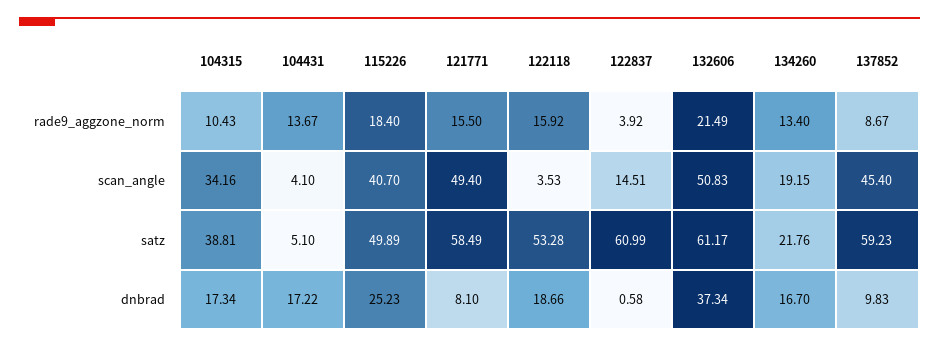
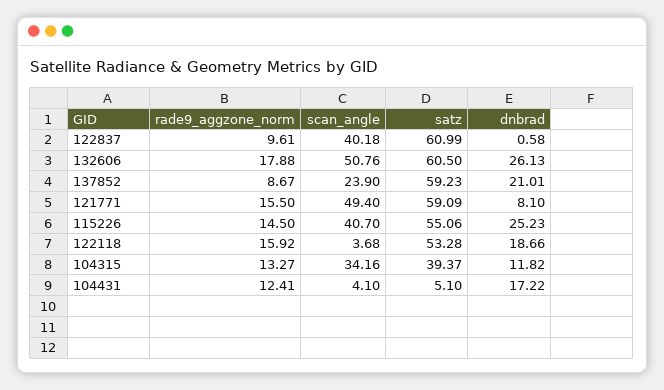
104315, rade9_aggzone_norm: 10.43 -> 13.27
104431, rade9_aggzone_norm: 13.67 -> 12.41
115226, rade9_aggzone_norm: 18.4 -> 14.5
122837, rade9_aggzone_norm: 3.92 -> 9.61
132606, rade9_aggzone_norm: 21.49 -> 17.88
134260, rade9_aggzone_norm: 13.4 -> none
122118, scan_angle: 3.53 -> 3.68
122837, scan_angle: 14.51 -> 40.18
132606, scan_angle: 50.83 -> 50.76
134260, scan_angle: 19.15 -> none
137852, scan_angle: 45.4 -> 23.9
104315, satz: 38.81 -> 39.37
115226, satz: 49.89 -> 55.06
121771, satz: 58.49 -> 59.09
132606, satz: 61.17 -> 60.5
134260, satz: 21.76 -> none
104315, dnbrad: 17.34 -> 11.82
132606, dnbrad: 37.34 -> 26.13
134260, dnbrad: 16.7 -> none
137852, dnbrad: 9.83 -> 21.01

